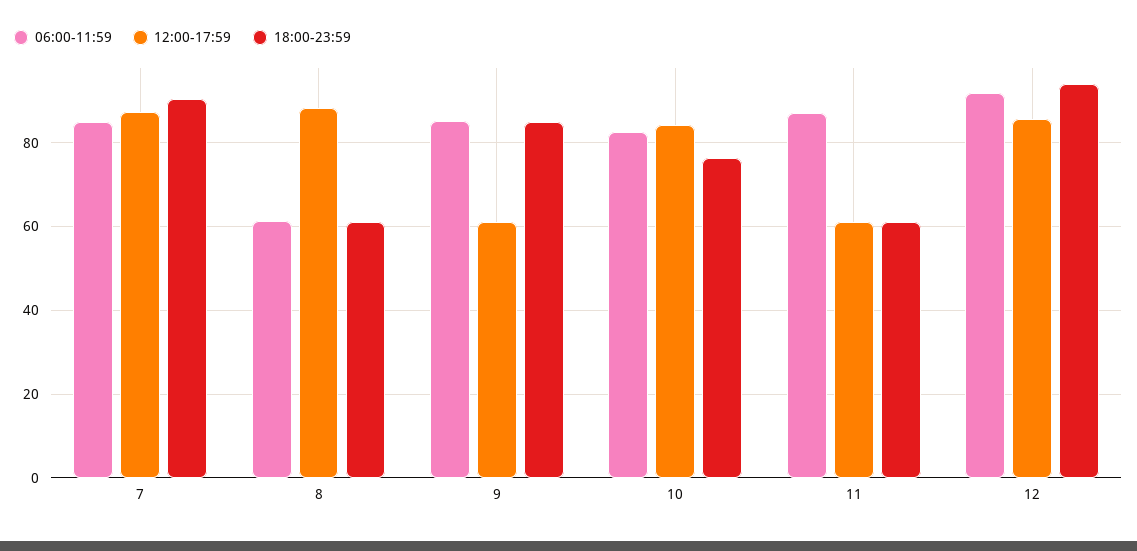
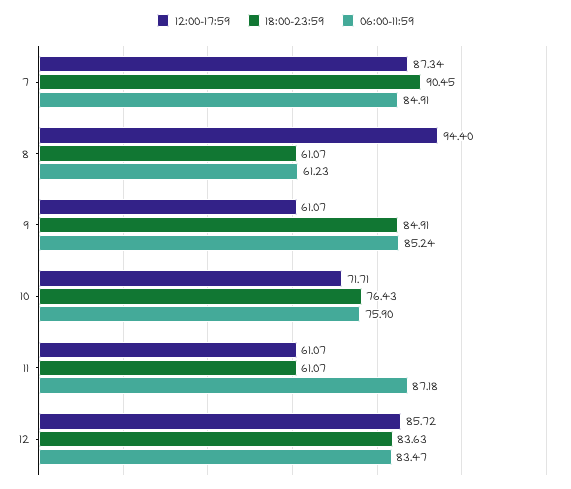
12:00-17:59, 8: 88 -> 94.4
06:00-11:59, 10: 82 -> 75.9
12:00-17:59, 10: 84 -> 71.71
06:00-11:59, 12: 92 -> 83.47
18:00-23:59, 12: 94 -> 83.63

